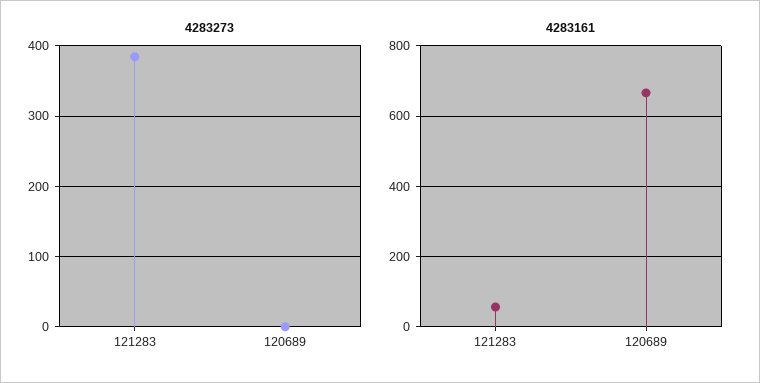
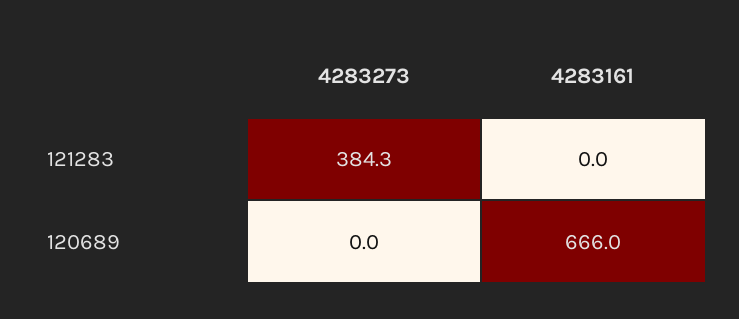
4283161, 121283: 60 -> 0

